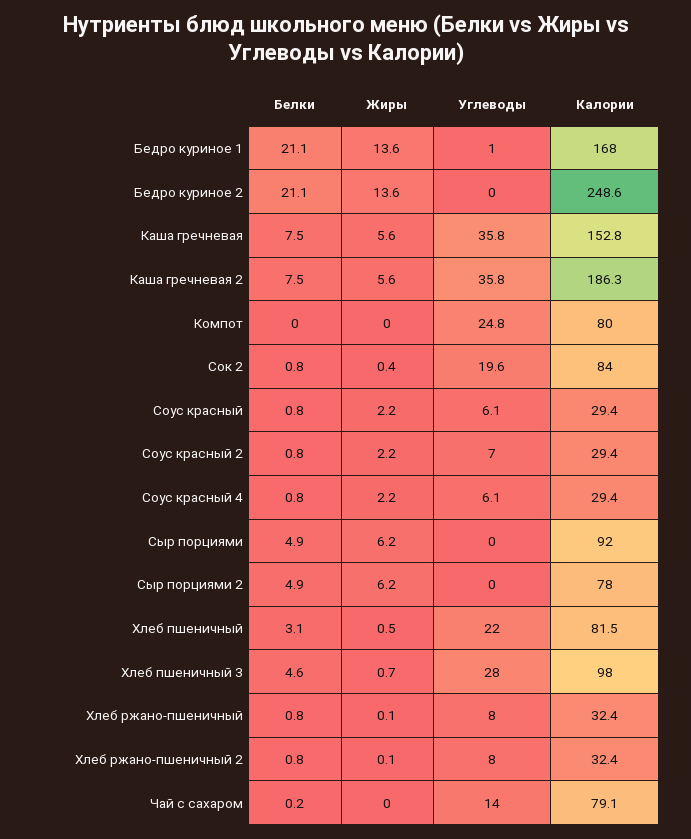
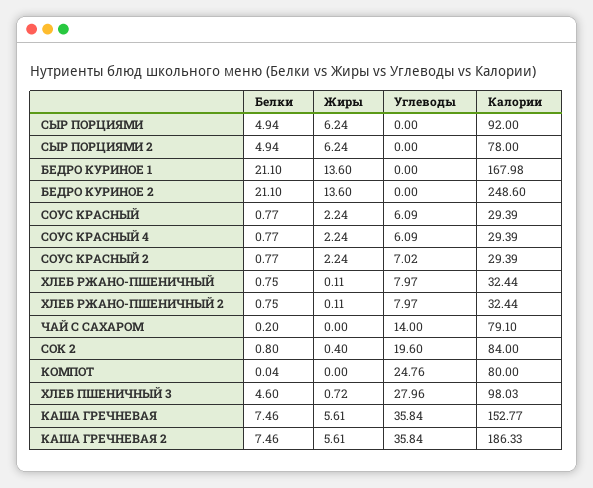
Углеводы, Бедро куриное 1: 1 -> 0
Белки, Хлеб пшеничный: 3.1 -> none
Жиры, Хлеб пшеничный: 0.5 -> none
Углеводы, Хлеб пшеничный: 22 -> none
Калории, Хлеб пшеничный: 81.5 -> none

